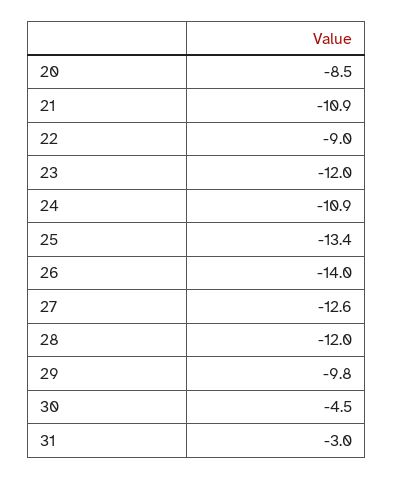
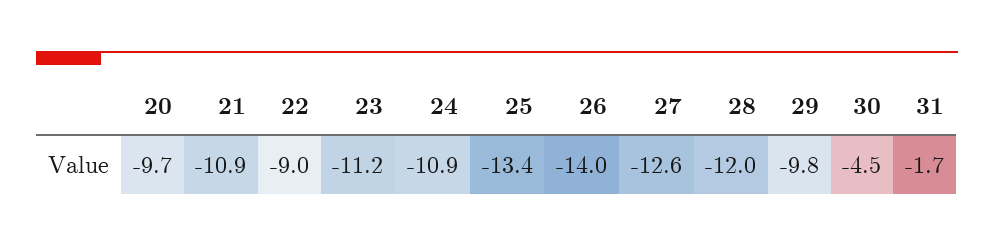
20: -8.5 -> -9.7
23: -12 -> -11.2
31: -3 -> -1.7

